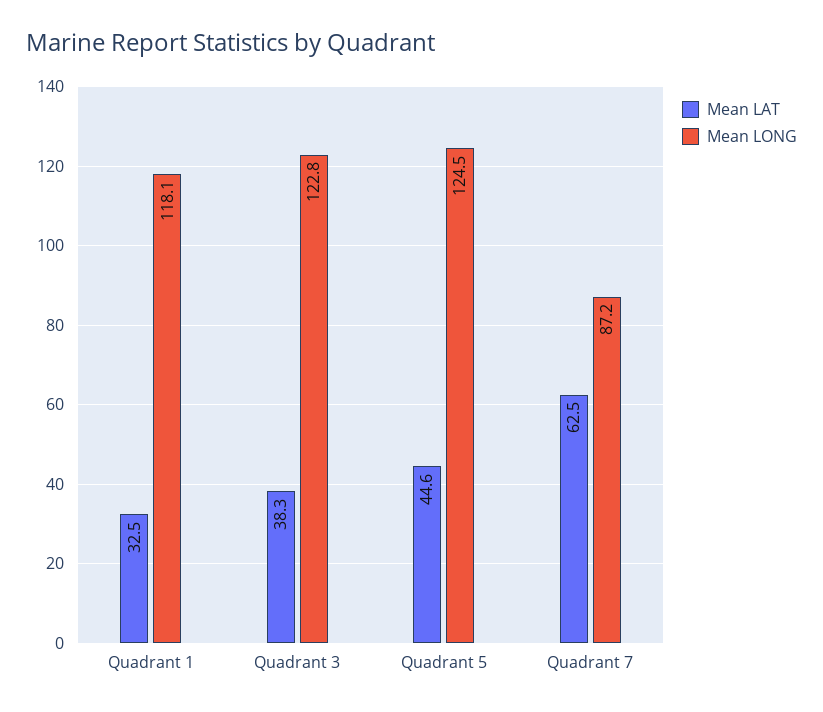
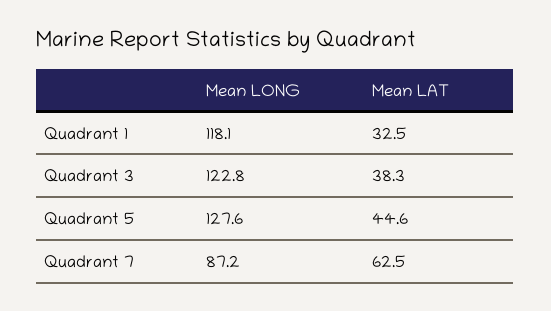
Mean LONG, Quadrant 5: 124.5 -> 127.6

